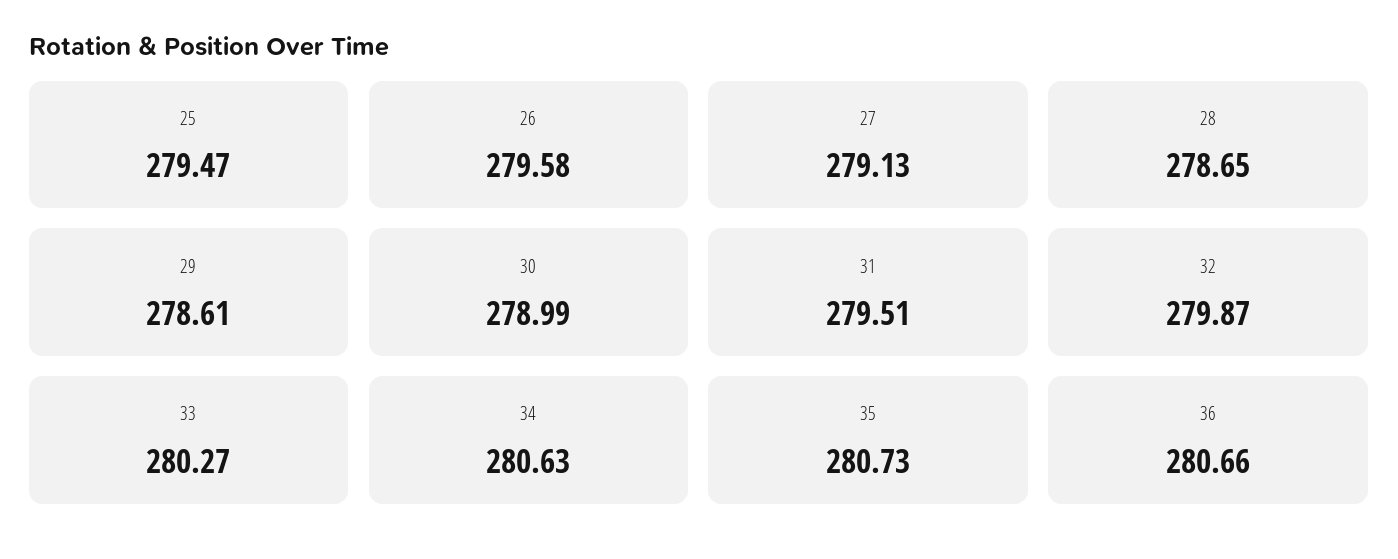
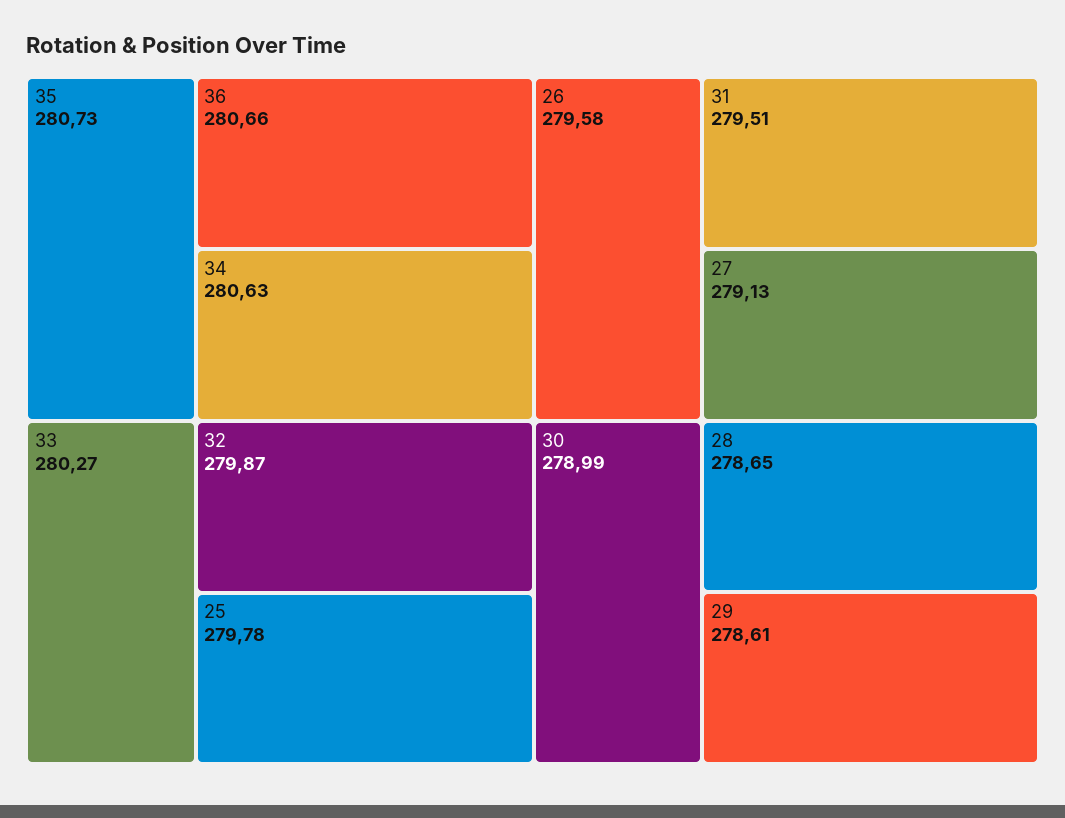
25: 279.47 -> 279.78

